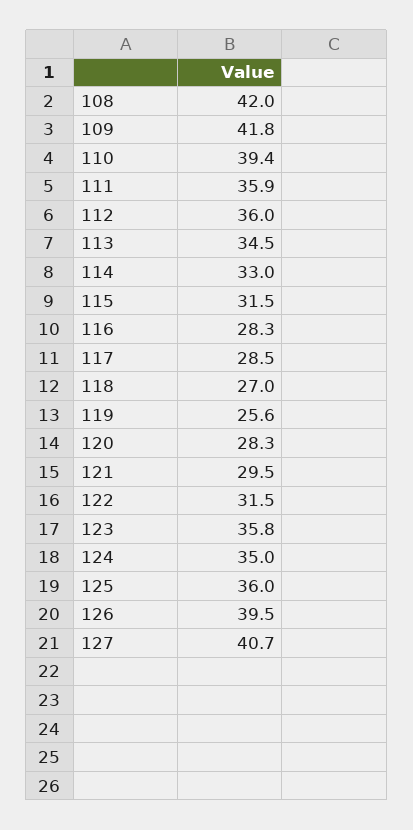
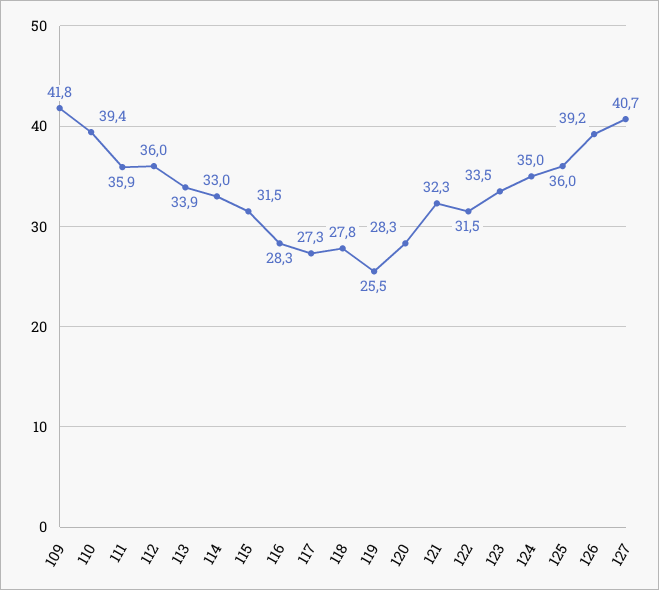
108: 42 -> none
113: 34.5 -> 33.9
117: 28.5 -> 27.3
118: 27 -> 27.8
119: 25.6 -> 25.5
121: 29.5 -> 32.3
123: 35.8 -> 33.5
126: 39.5 -> 39.2

